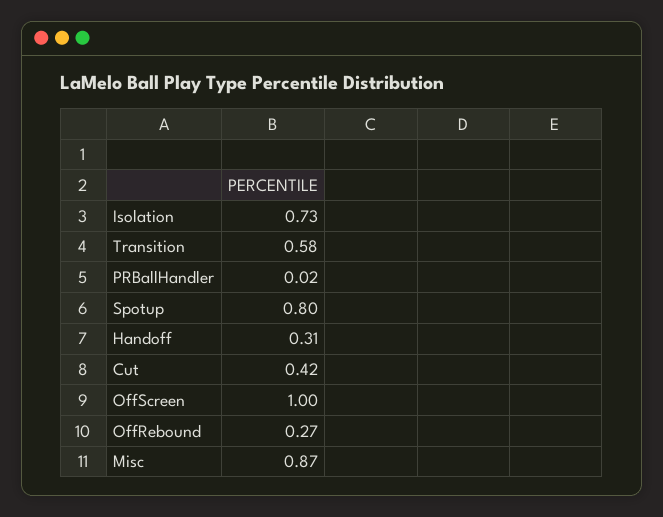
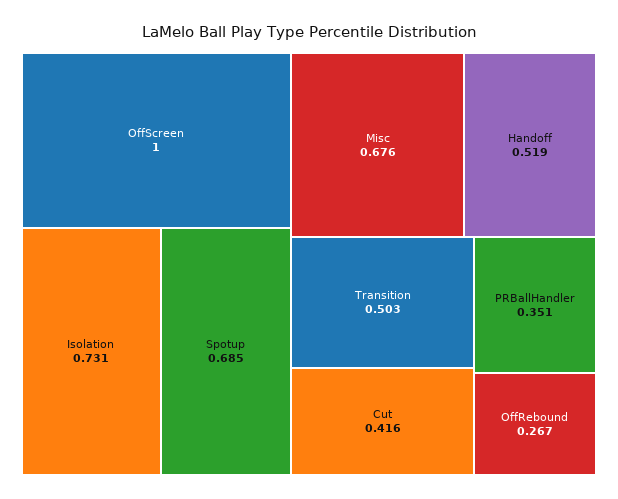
Transition: 0.58 -> 0.503
PRBallHandler: 0.02 -> 0.351
Spotup: 0.8 -> 0.685
Handoff: 0.31 -> 0.519
Misc: 0.87 -> 0.676

